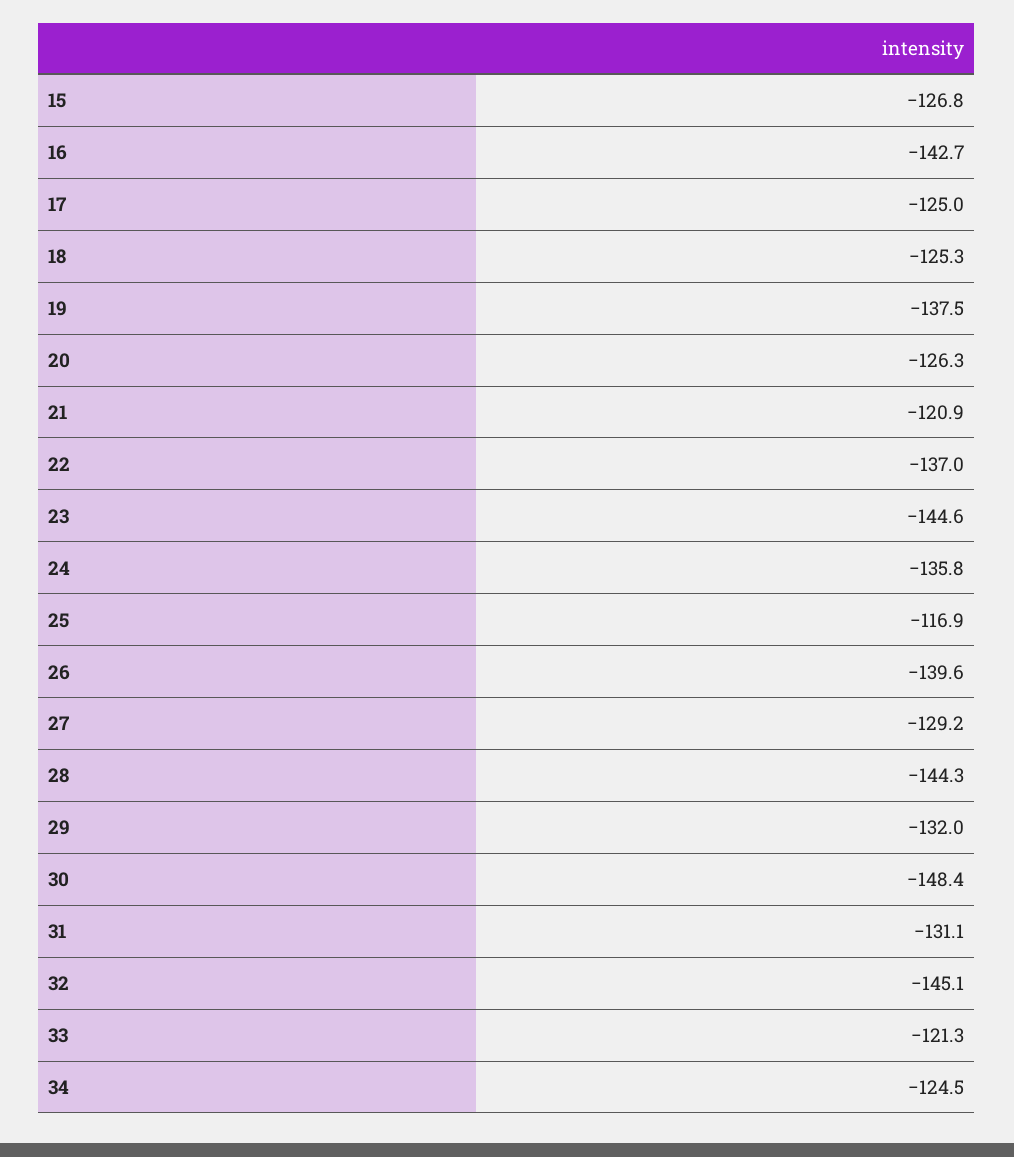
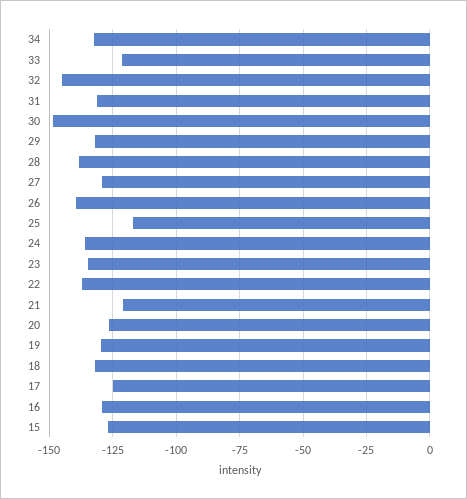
16: -142.7 -> -130
18: -125.3 -> -132.5
19: -137.5 -> -130
23: -144.6 -> -135
28: -144.3 -> -137.5
34: -124.5 -> -132.5

